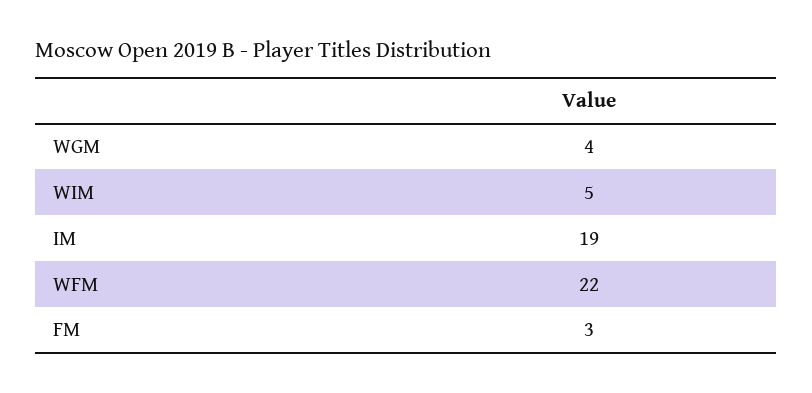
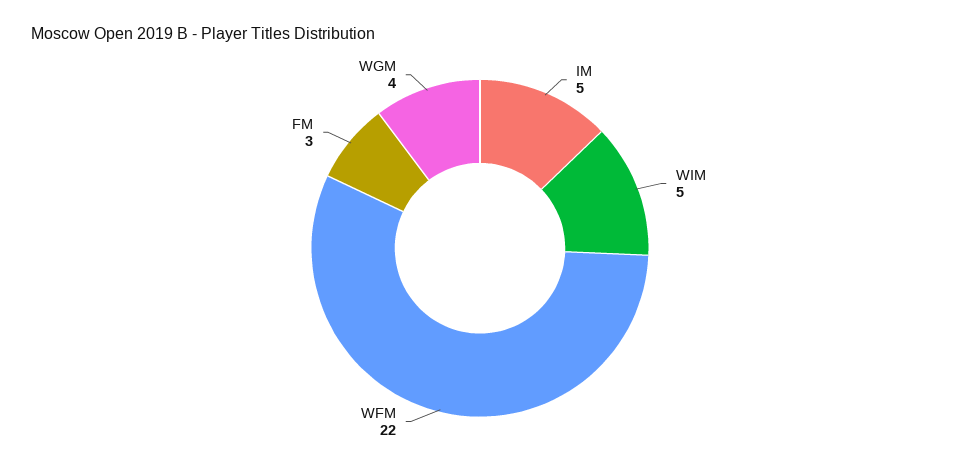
IM: 19 -> 5

